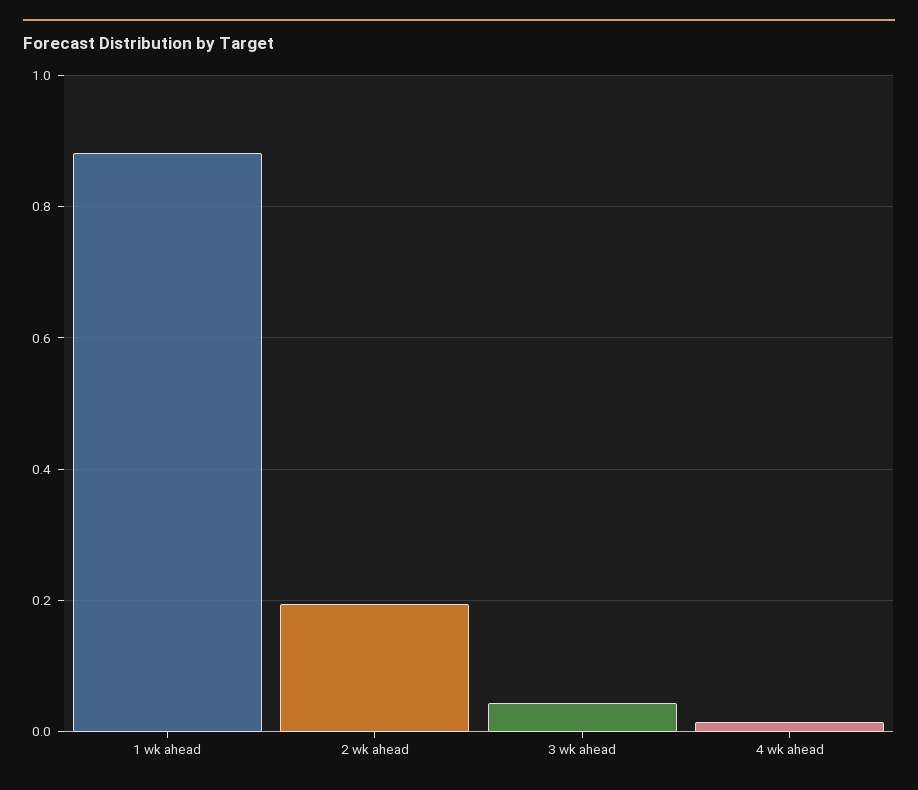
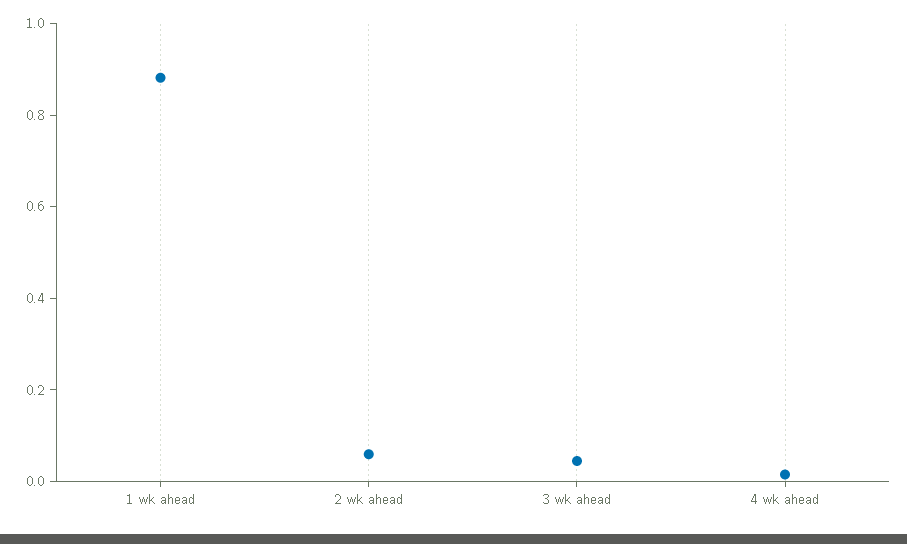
2 wk ahead: 0.2 -> 0.05

